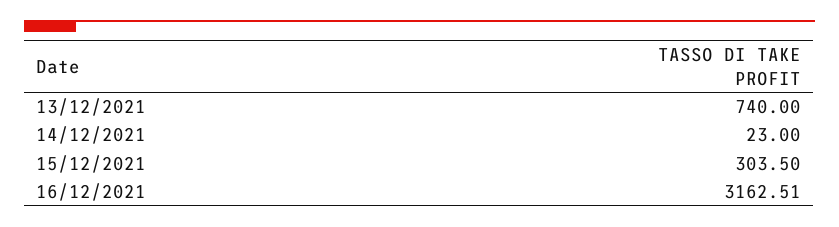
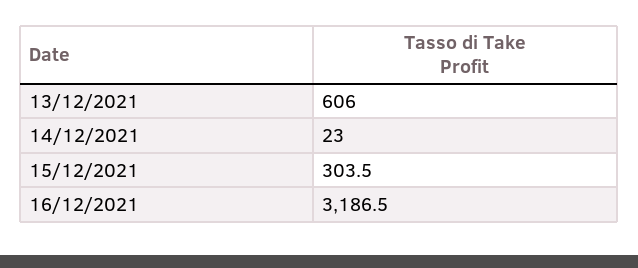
13/12/2021: 740 -> 606
16/12/2021: 3162.51 -> 3186.5

